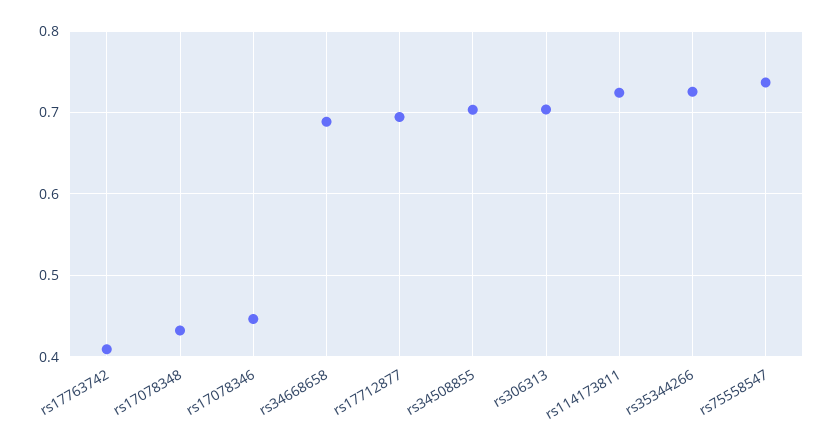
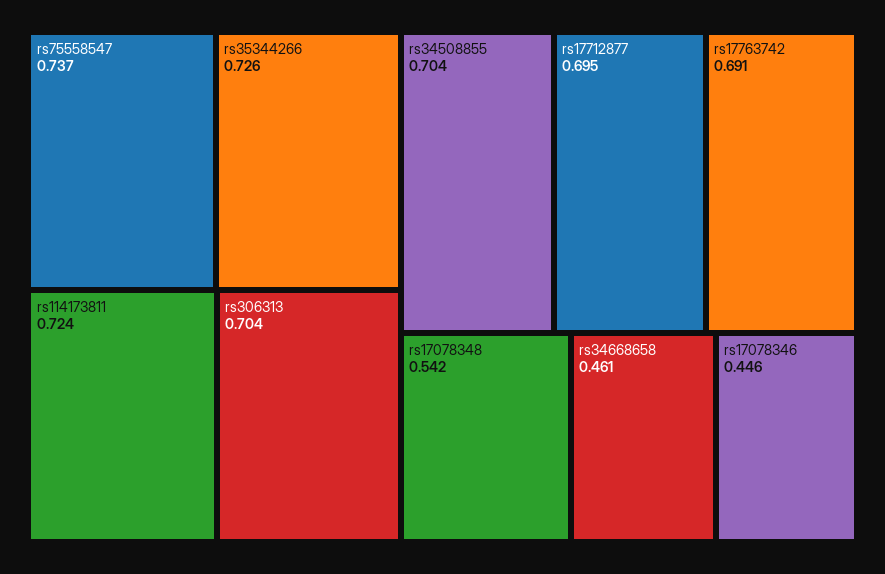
rs17763742: 0.41 -> 0.691
rs17078348: 0.43 -> 0.542
rs34668658: 0.69 -> 0.461

